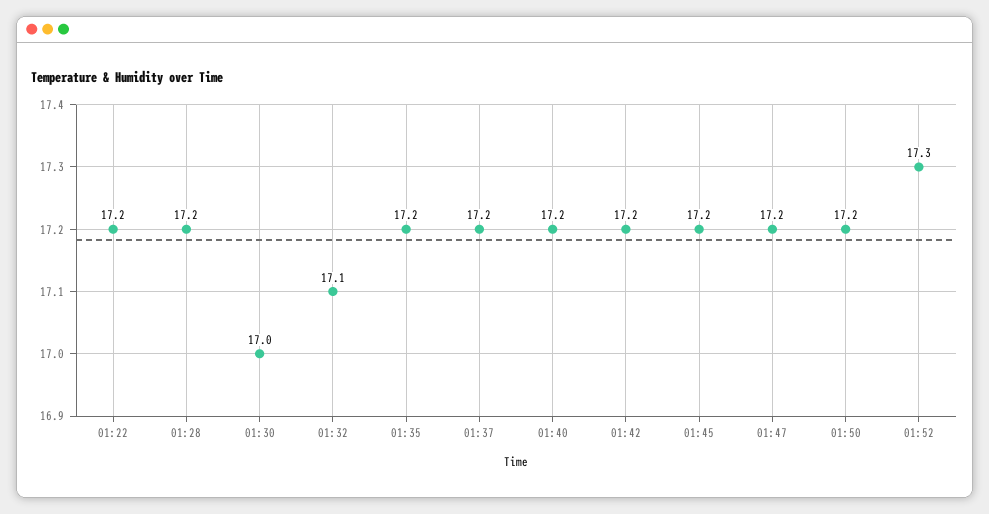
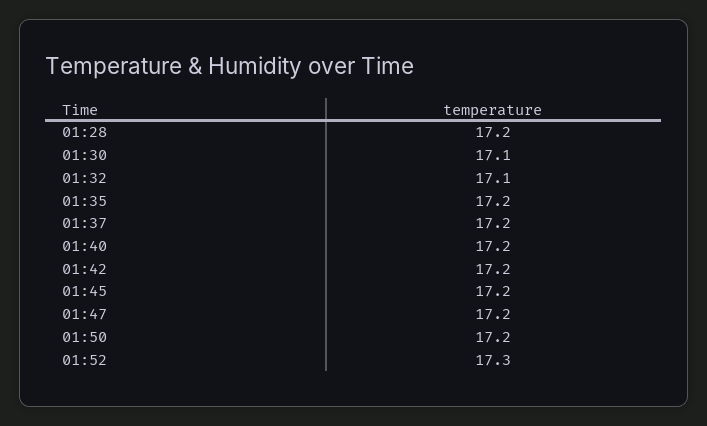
01:22: 17.2 -> none
01:30: 17 -> 17.1

